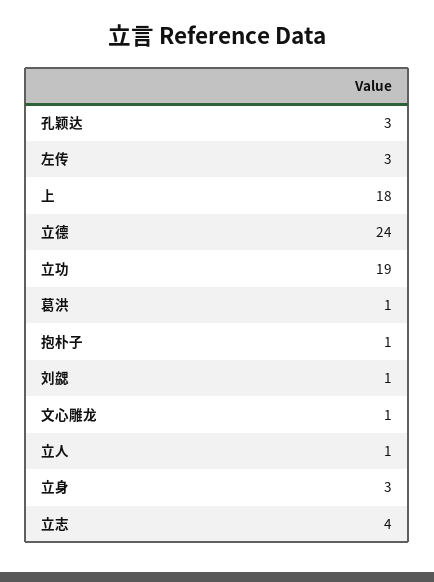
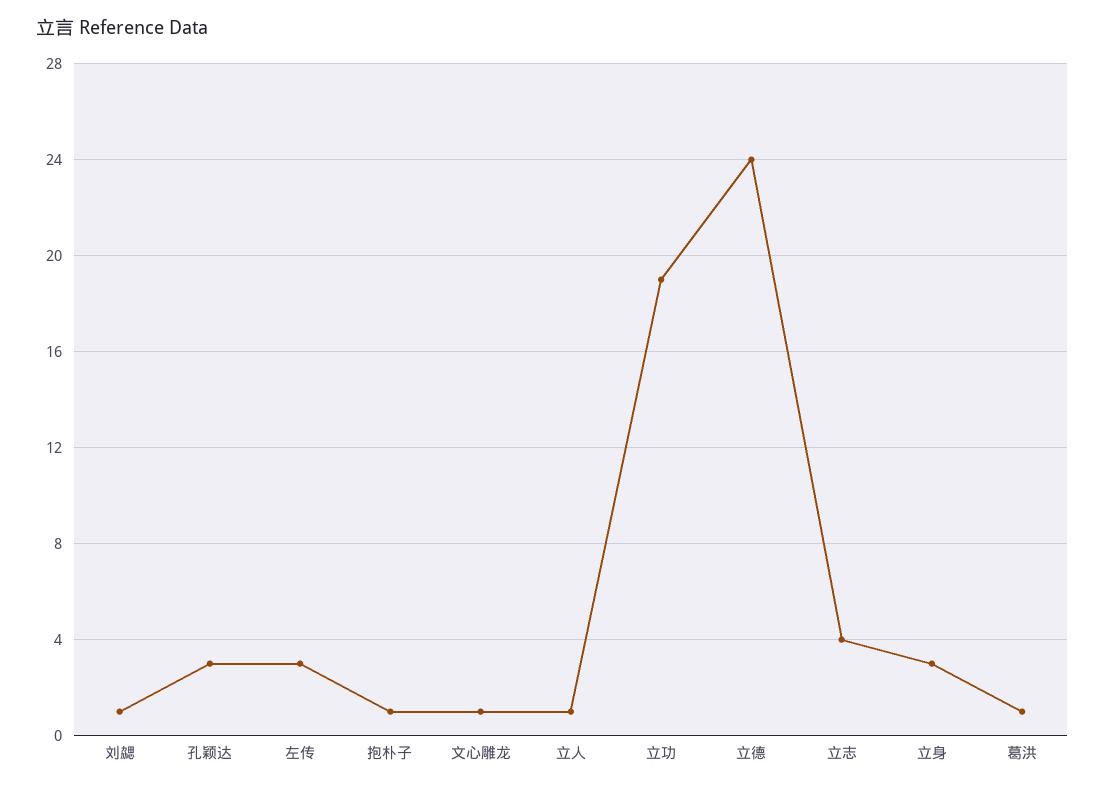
上: 18 -> none

